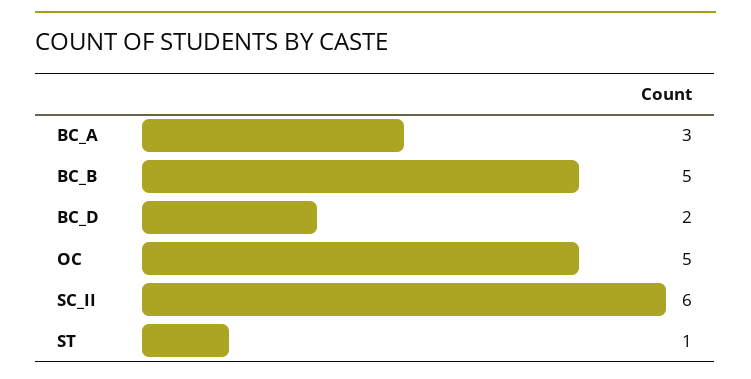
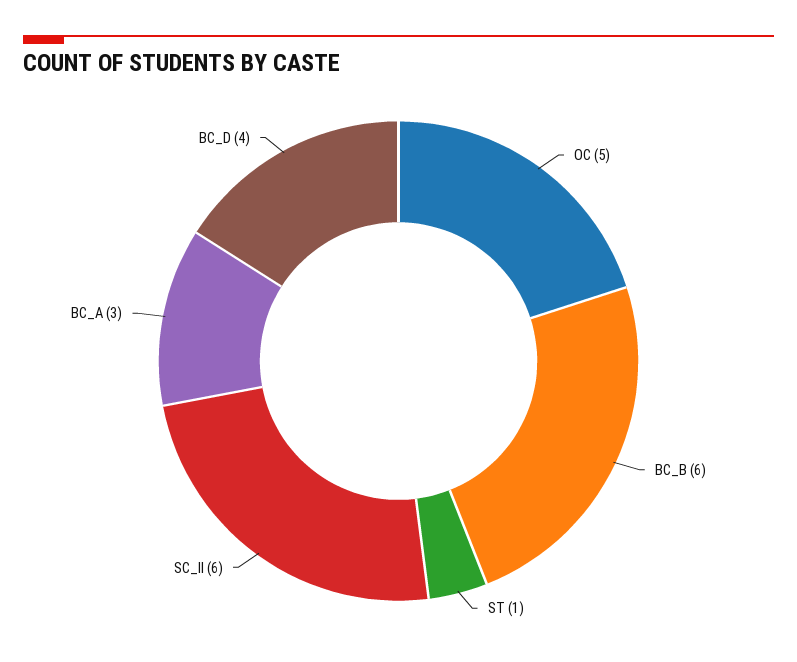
BC_B: 5 -> 6
BC_D: 2 -> 4

